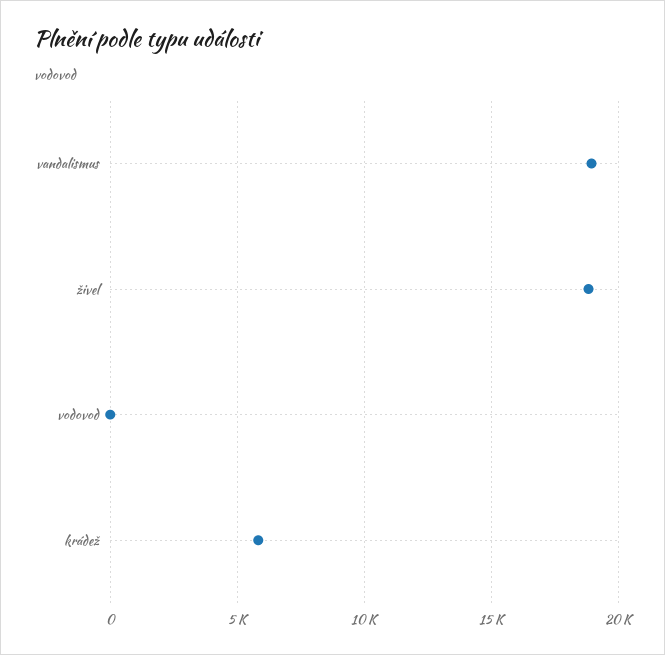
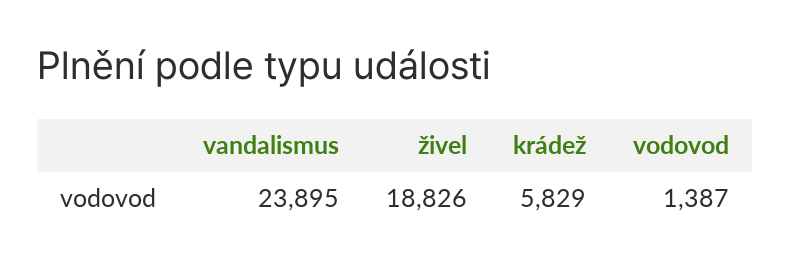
vandalismus: 19000 -> 23895
vodovod: 0 -> 1387

